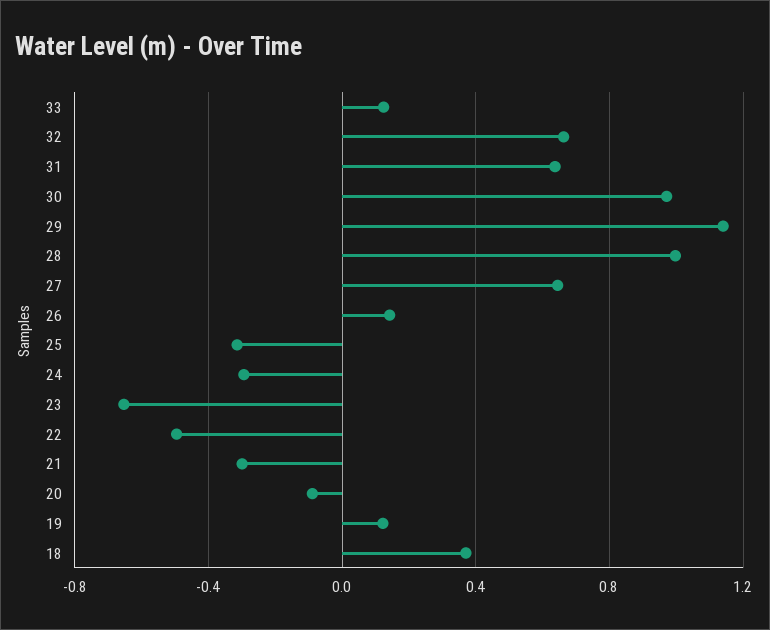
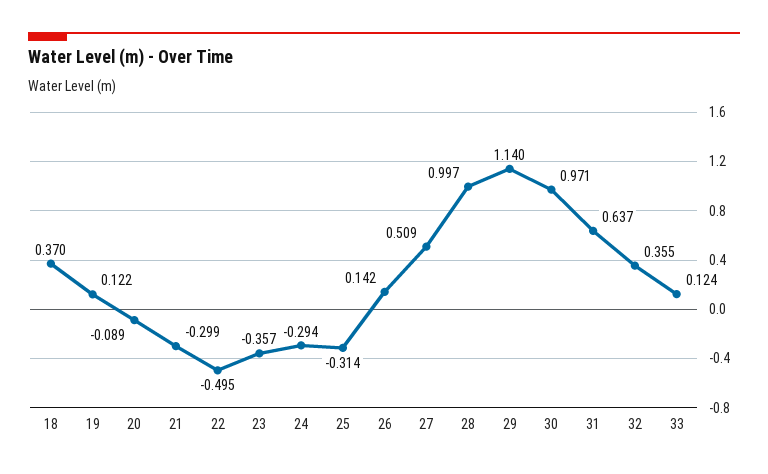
32: 0.65 -> 0.355
27: 0.65 -> 0.509
23: -0.65 -> -0.357

